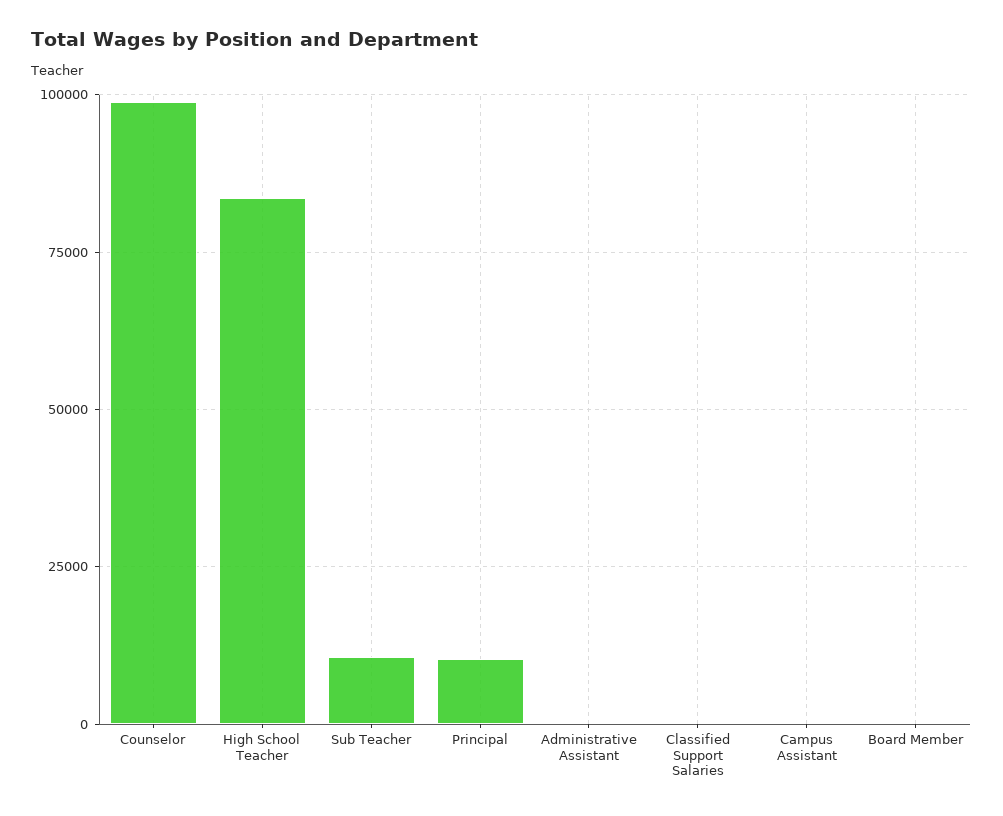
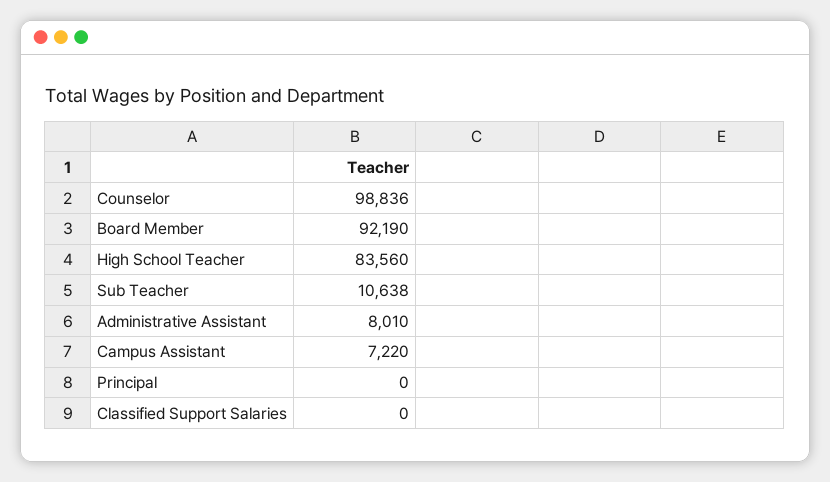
Principal: 10000 -> 0
Administrative Assistant: 0 -> 8010
Campus Assistant: 0 -> 7220
Board Member: 0 -> 92190

